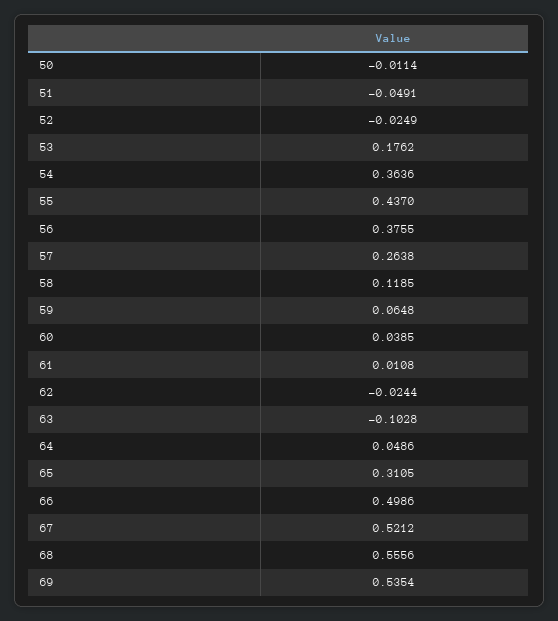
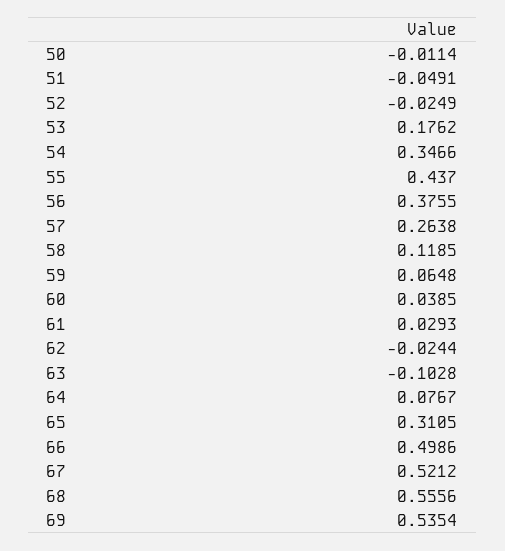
54: 0.3636 -> 0.3466
61: 0.0108 -> 0.0293
64: 0.0486 -> 0.0767

